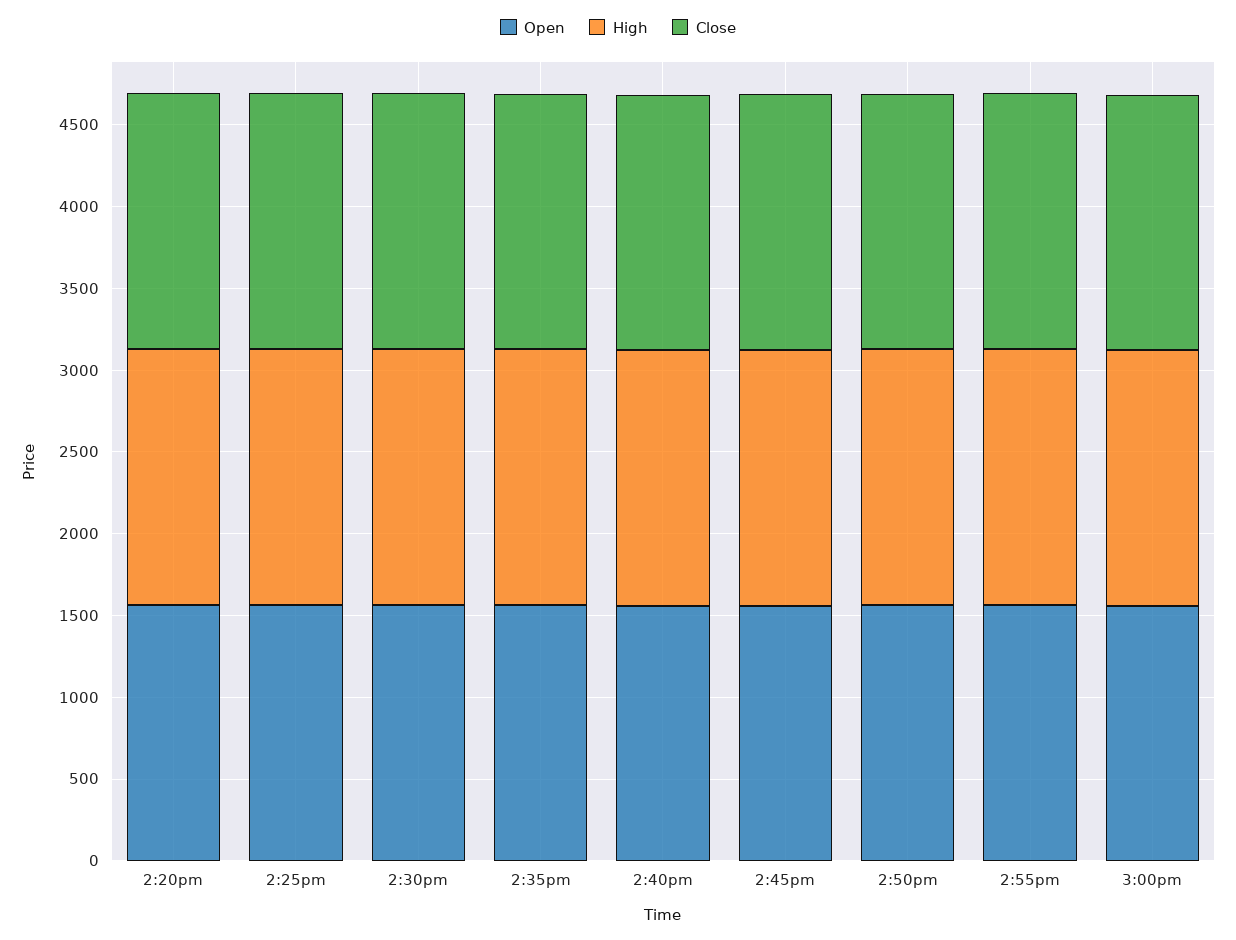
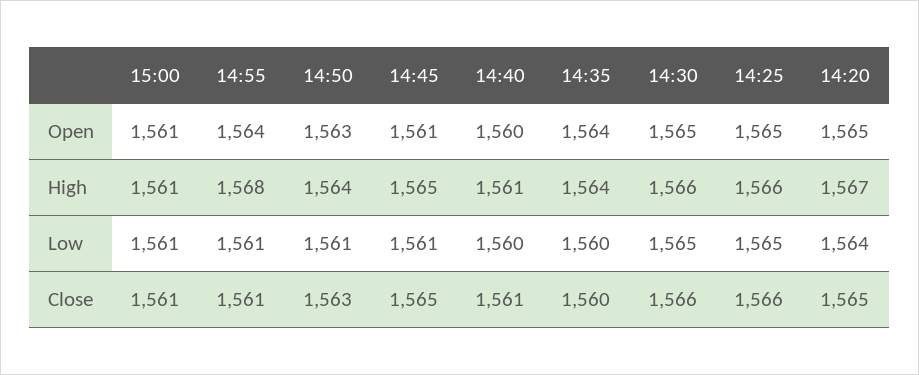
Low, 3:00pm: none -> 1561
Low, 2:55pm: none -> 1561
Low, 2:50pm: none -> 1561
Low, 2:45pm: none -> 1561
Low, 2:40pm: none -> 1560
Low, 2:35pm: none -> 1560
Low, 2:30pm: none -> 1565
Low, 2:25pm: none -> 1565
Low, 2:20pm: none -> 1564

